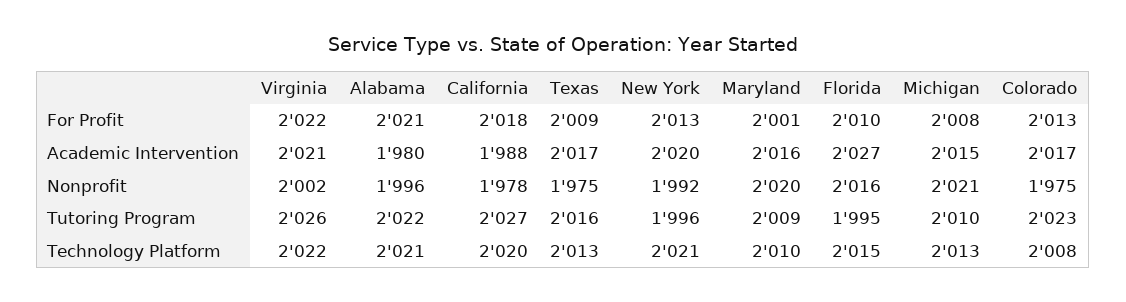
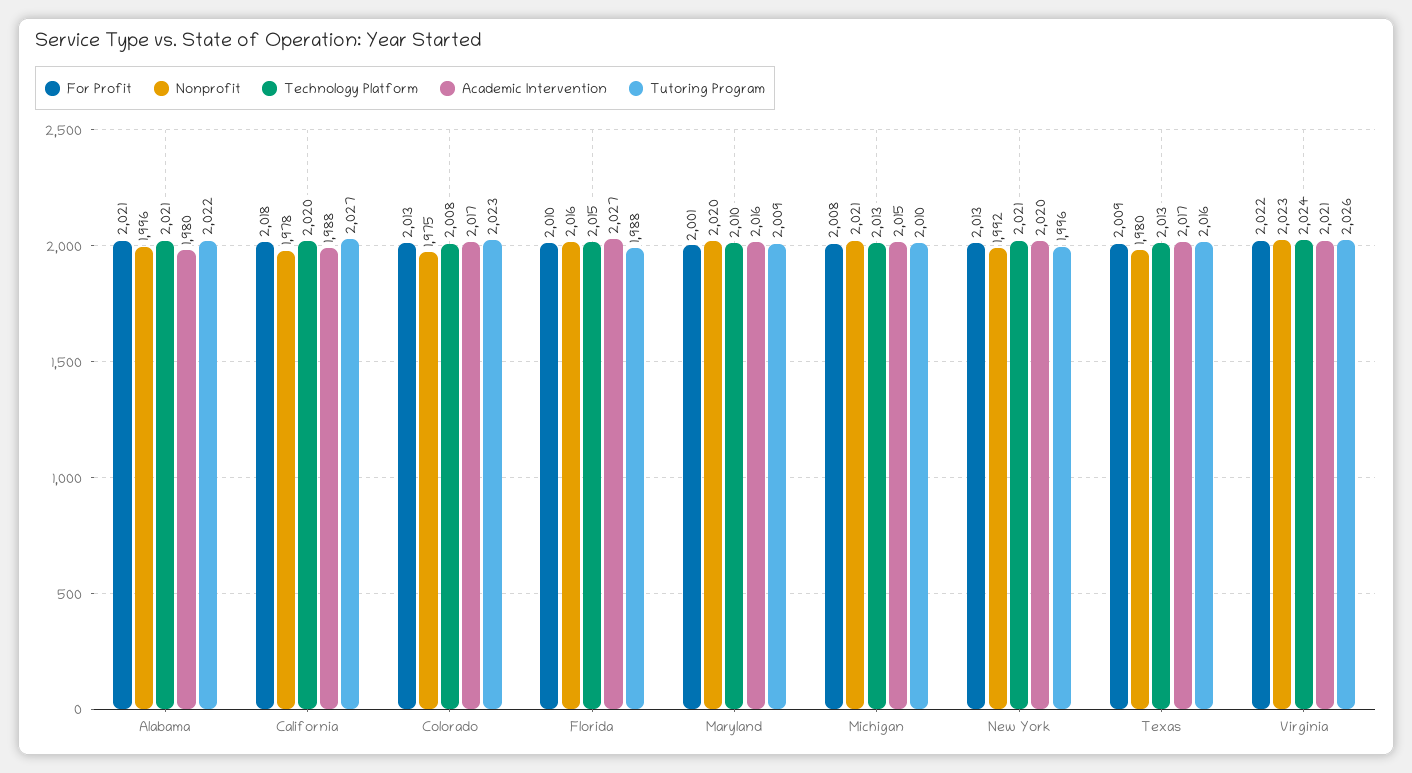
Nonprofit, Virginia: 2002 -> 2023
Nonprofit, Texas: 1975 -> 1980
Tutoring Program, Florida: 1995 -> 1988
Technology Platform, Virginia: 2022 -> 2024

